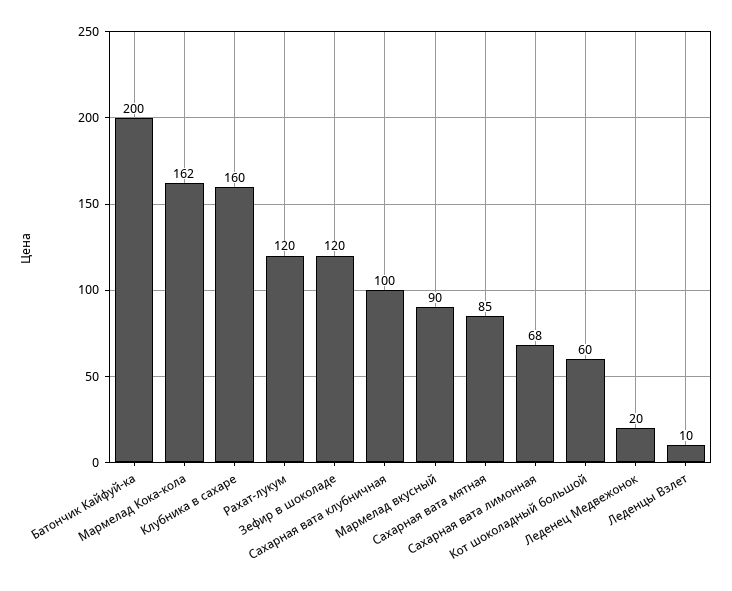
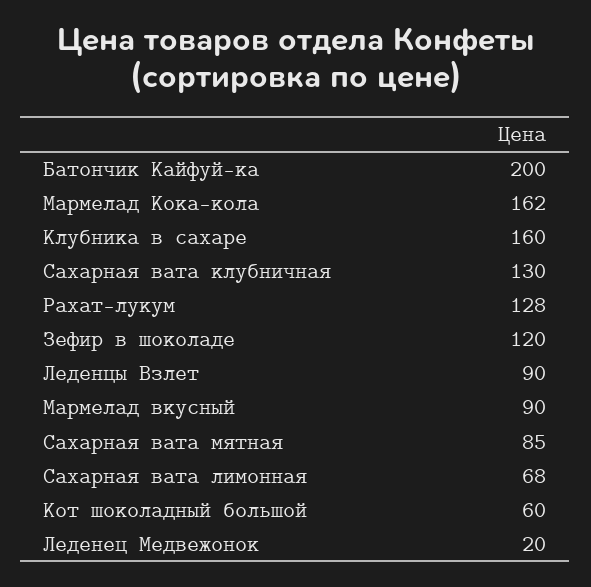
Рахат-лукум: 120 -> 128
Сахарная вата клубничная: 100 -> 130
Леденцы Взлет: 10 -> 90

